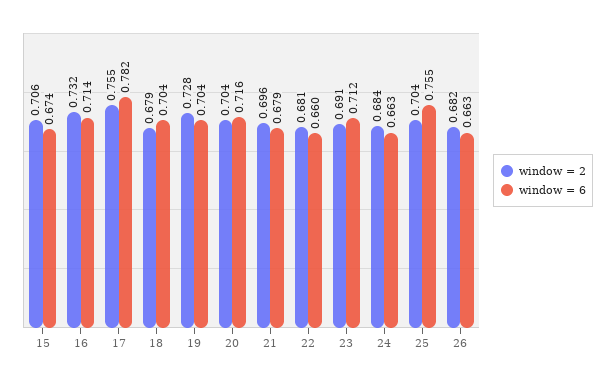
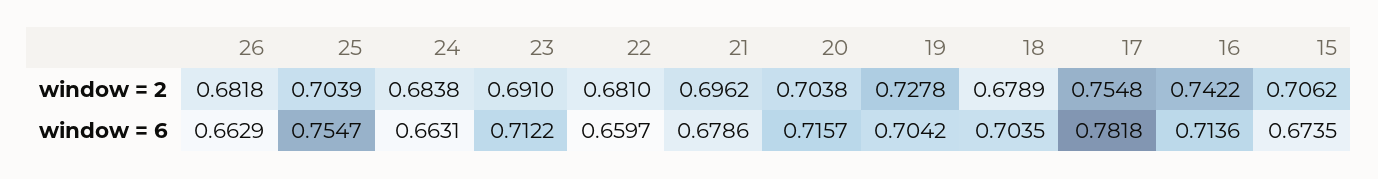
window = 2, 16: 0.732 -> 0.7422

